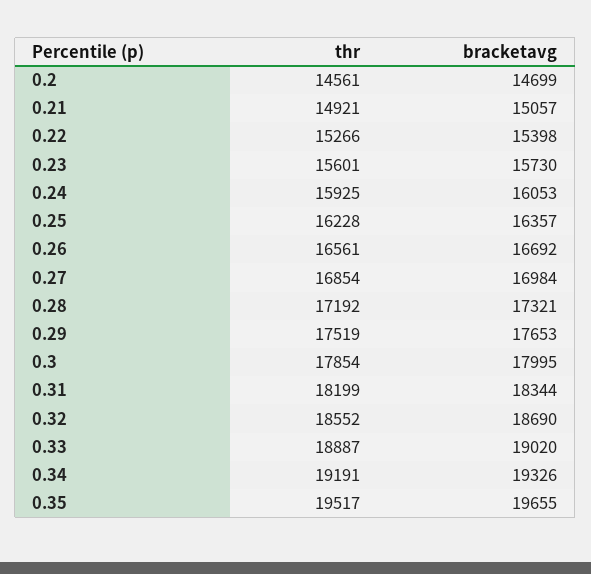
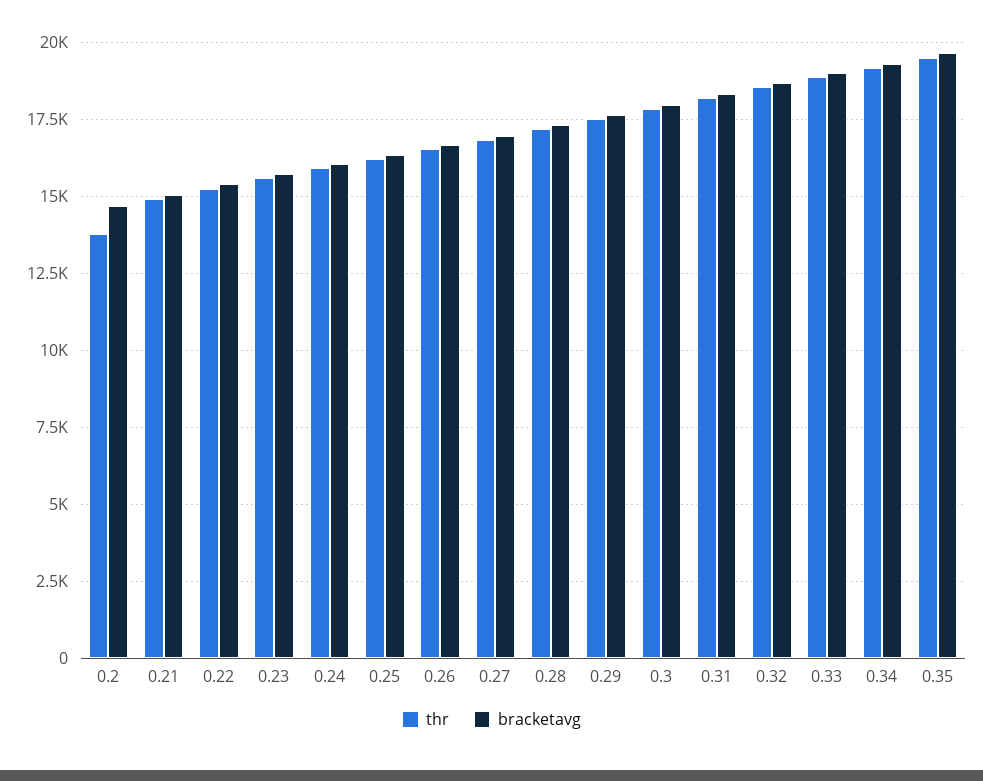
thr, 0.2: 14561 -> 13750

